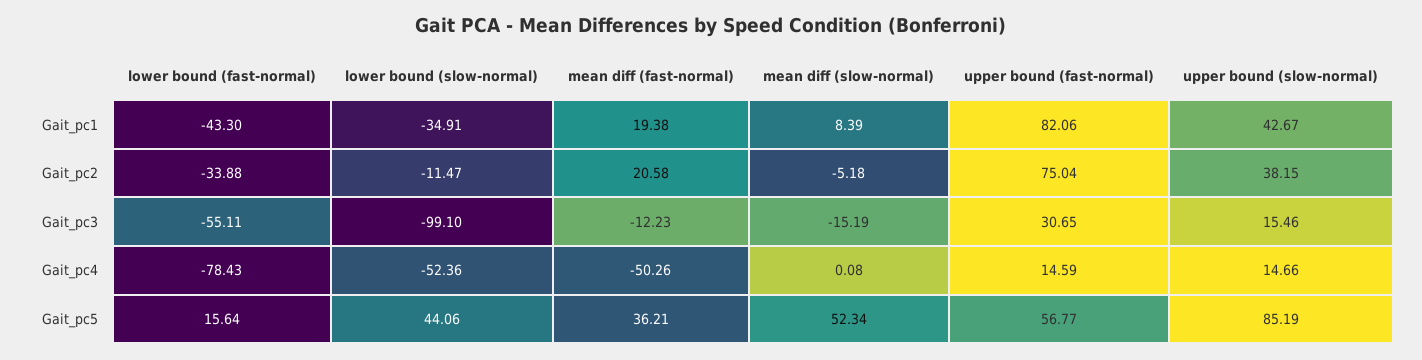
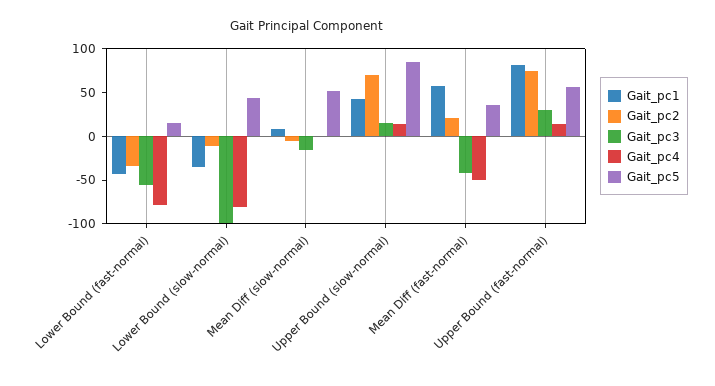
Gait_pc1, mean diff (fast-normal): 19.38 -> 60
Gait_pc2, upper bound (slow-normal): 38.15 -> 70
Gait_pc3, mean diff (fast-normal): -12.23 -> -40
Gait_pc4, lower bound (slow-normal): -52.36 -> -80

